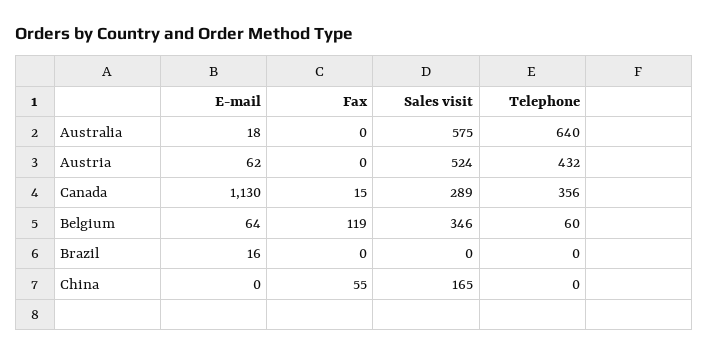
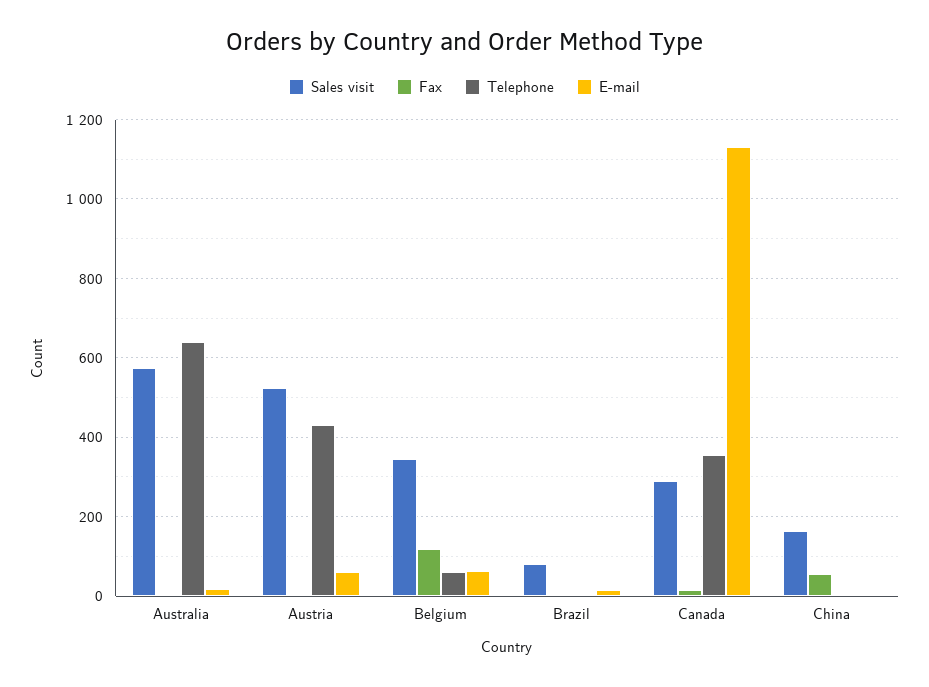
Sales visit, Brazil: 0 -> 80

